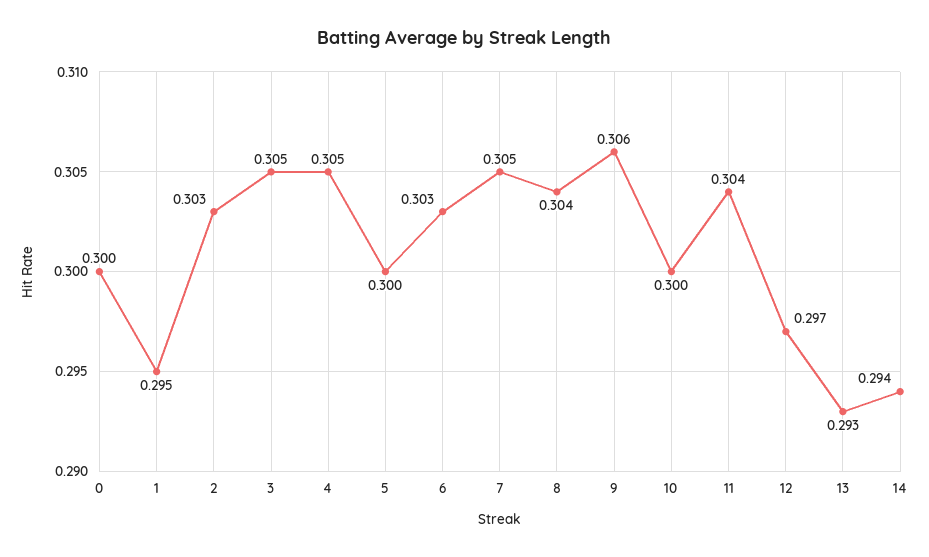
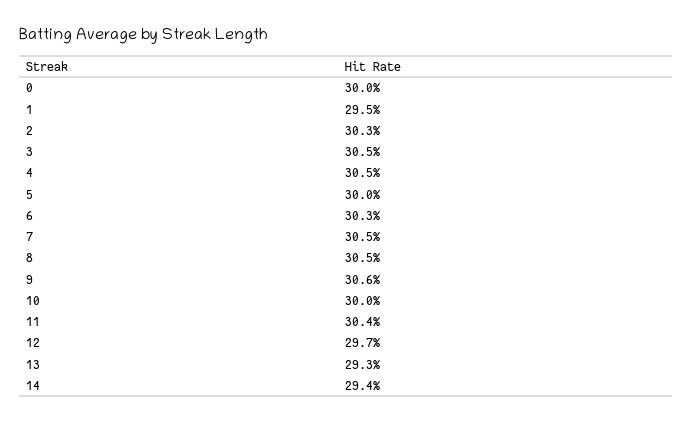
8: 0.304 -> 0.305

